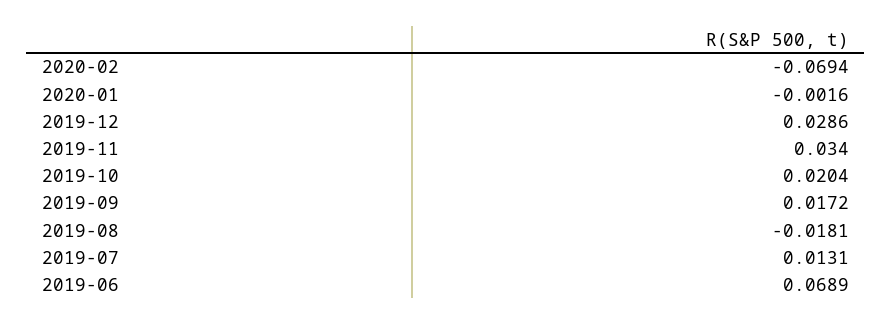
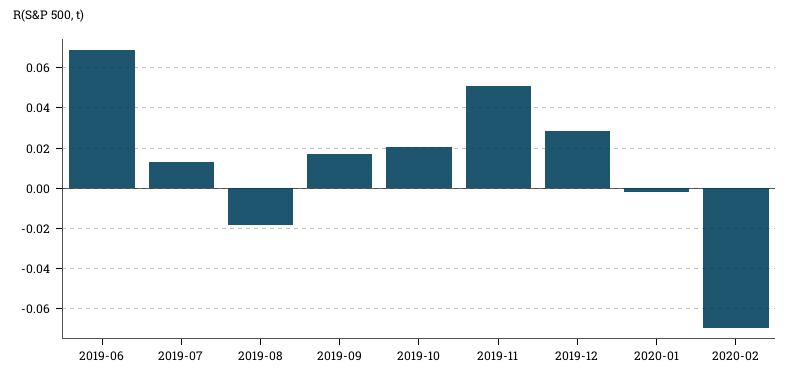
2019-11: 0.034 -> 0.05

